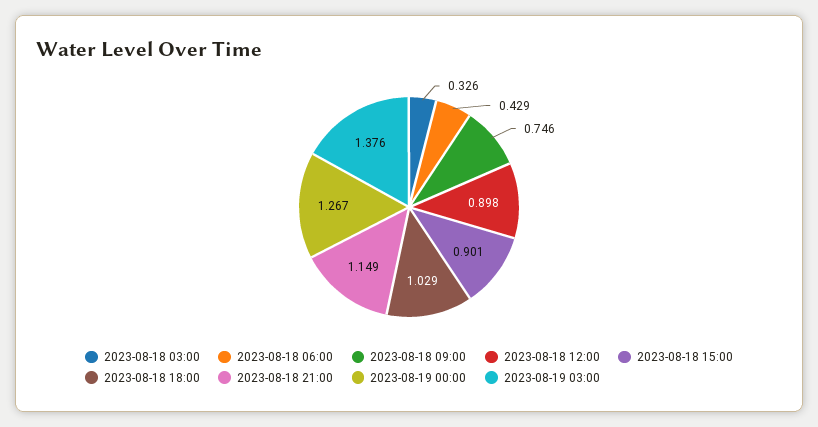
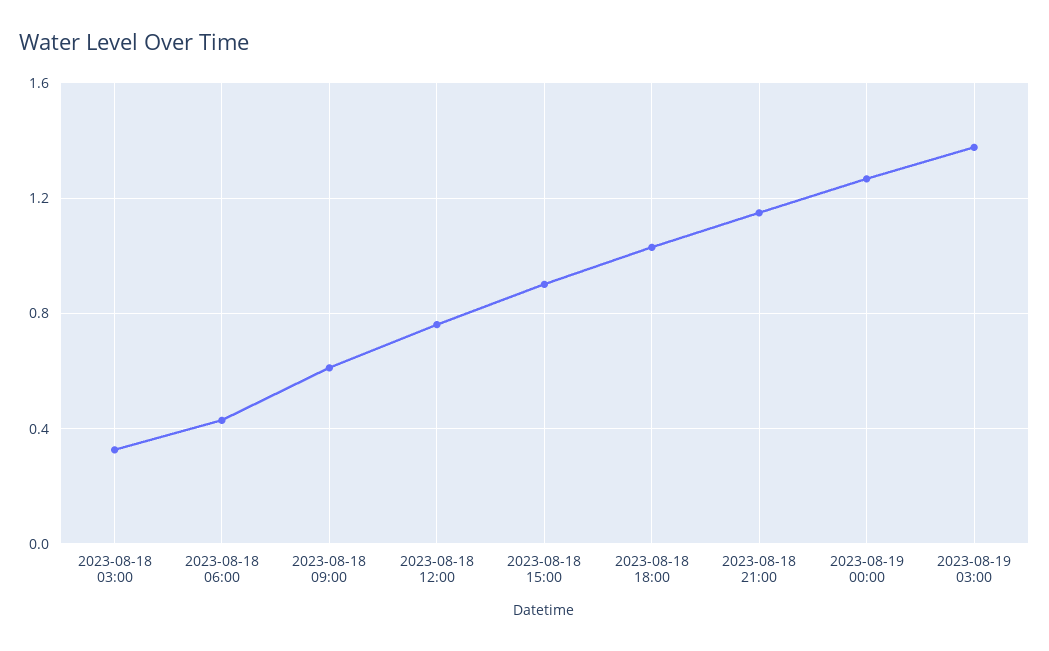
2023-08-18 09:00: 0.746 -> 0.6
2023-08-18 12:00: 0.898 -> 0.75

